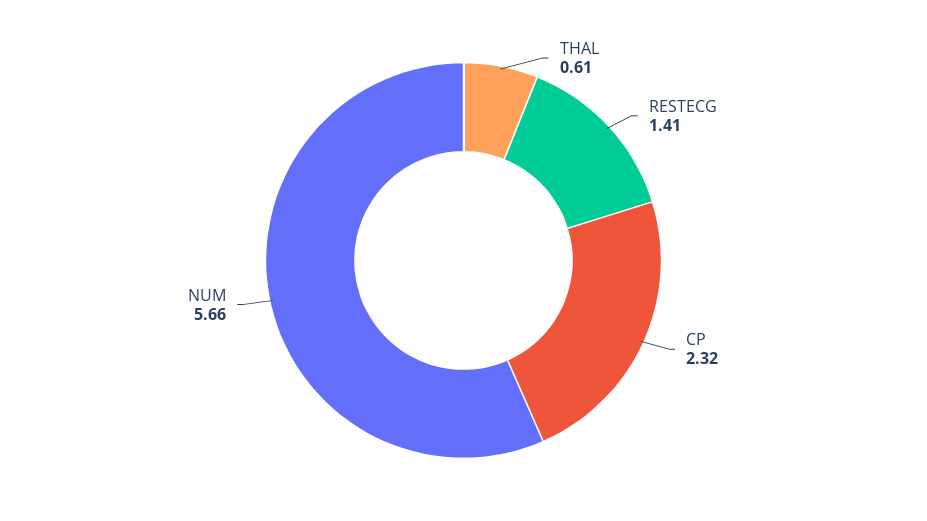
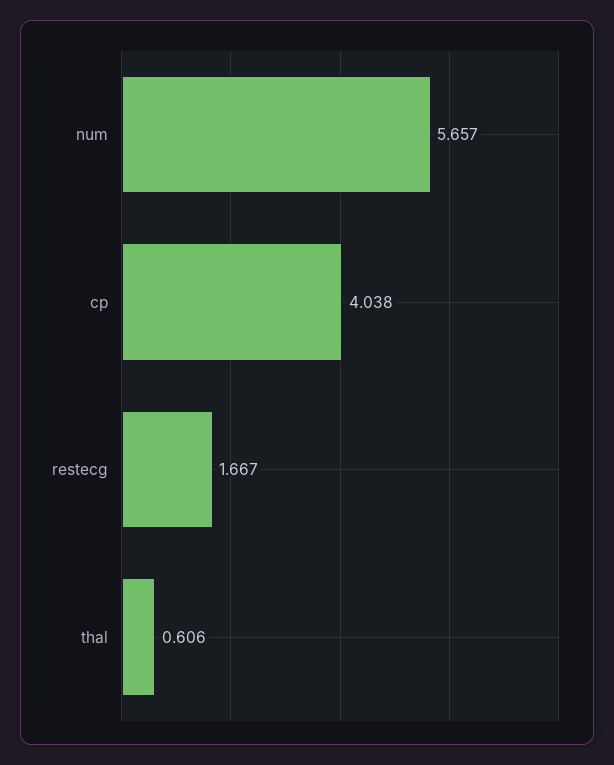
RESTECG: 1.41 -> 1.667
CP: 2.32 -> 4.038

